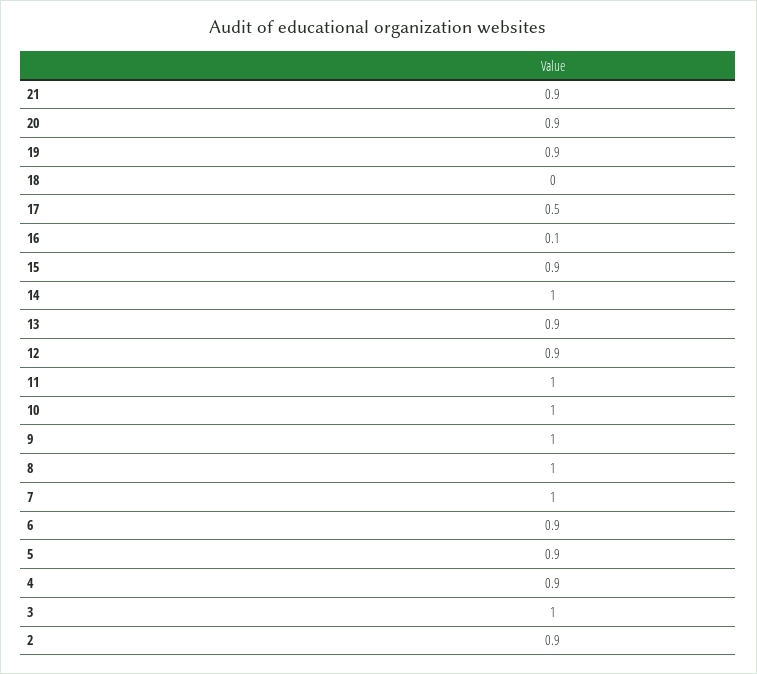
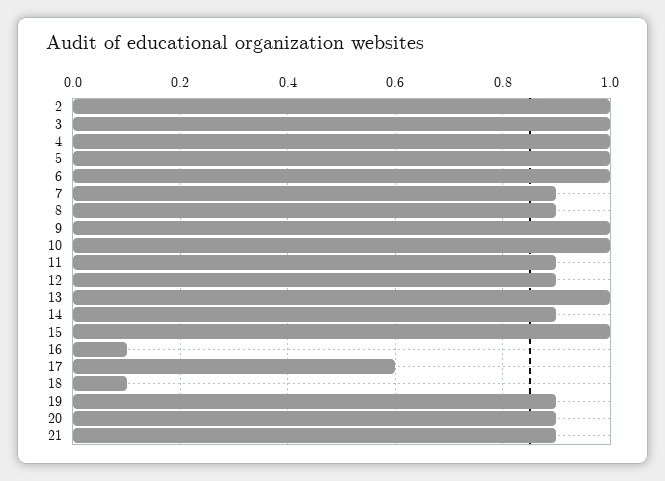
18: 0 -> 0.1
17: 0.5 -> 0.6
15: 0.9 -> 1
14: 1 -> 0.9
13: 0.9 -> 1
11: 1 -> 0.9
8: 1 -> 0.9
7: 1 -> 0.9
6: 0.9 -> 1
5: 0.9 -> 1
4: 0.9 -> 1
2: 0.9 -> 1

